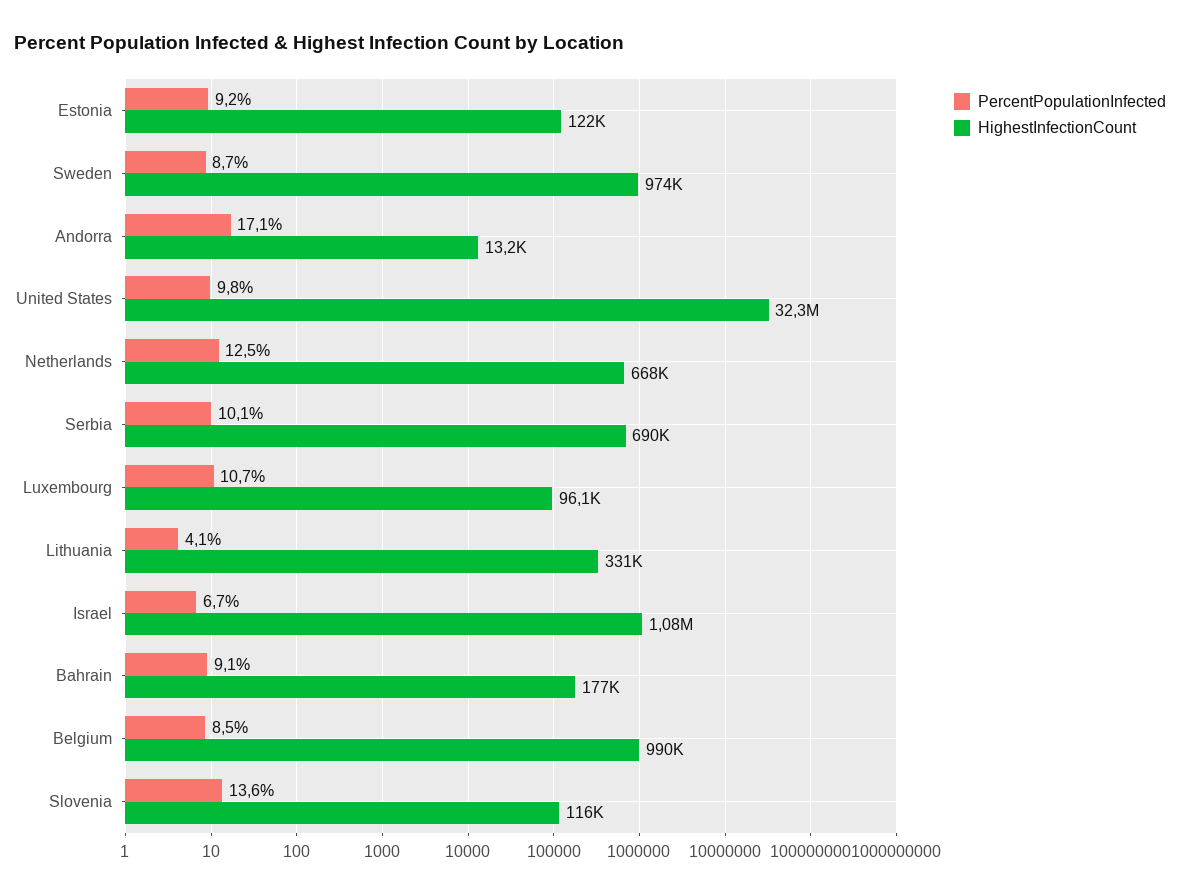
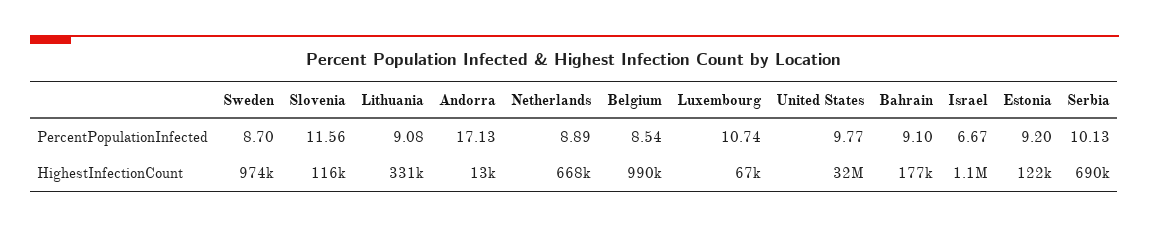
PercentPopulationInfected, Netherlands: 12.5 -> 8.89
HighestInfectionCount, Luxembourg: 96100 -> 67000
PercentPopulationInfected, Lithuania: 4.1 -> 9.08
PercentPopulationInfected, Slovenia: 13.6 -> 11.56

